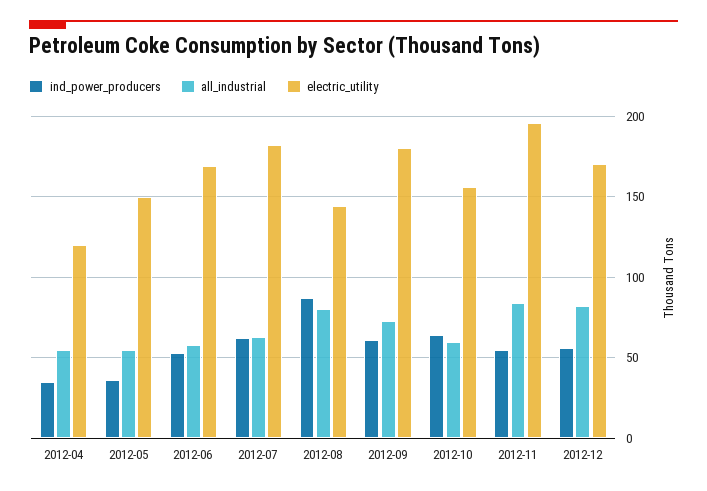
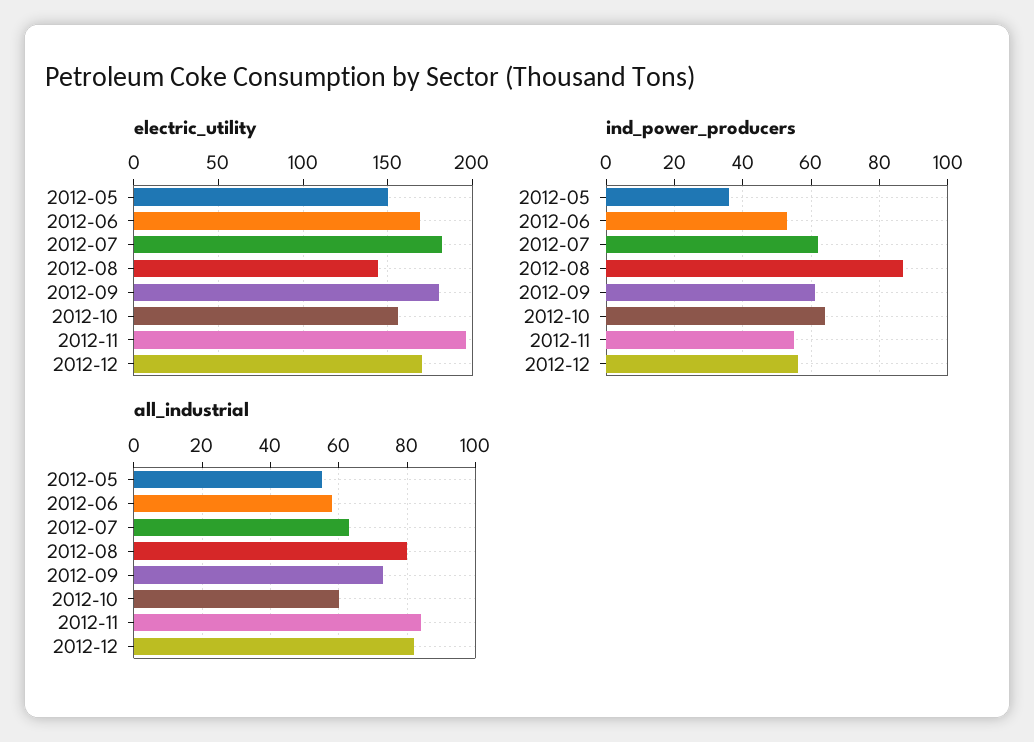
ind_power_producers, 2012-04: 35 -> none
all_industrial, 2012-04: 55 -> none
electric_utility, 2012-04: 120 -> none

